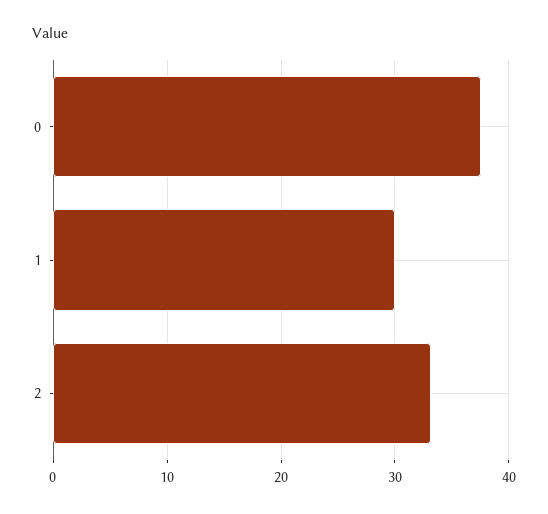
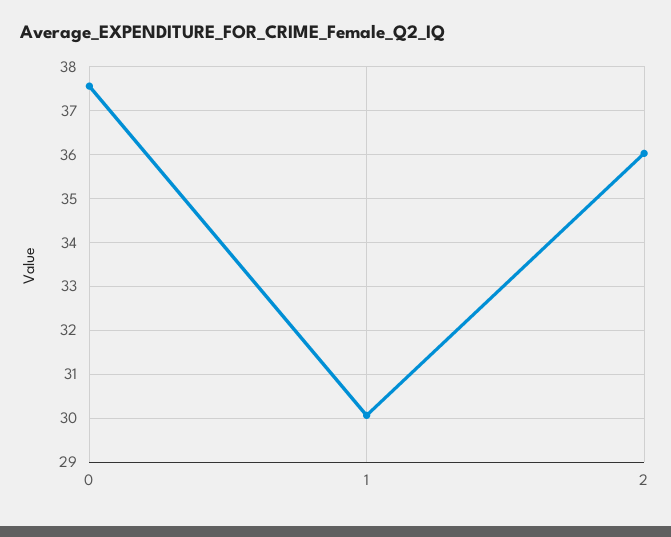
2: 33 -> 36

